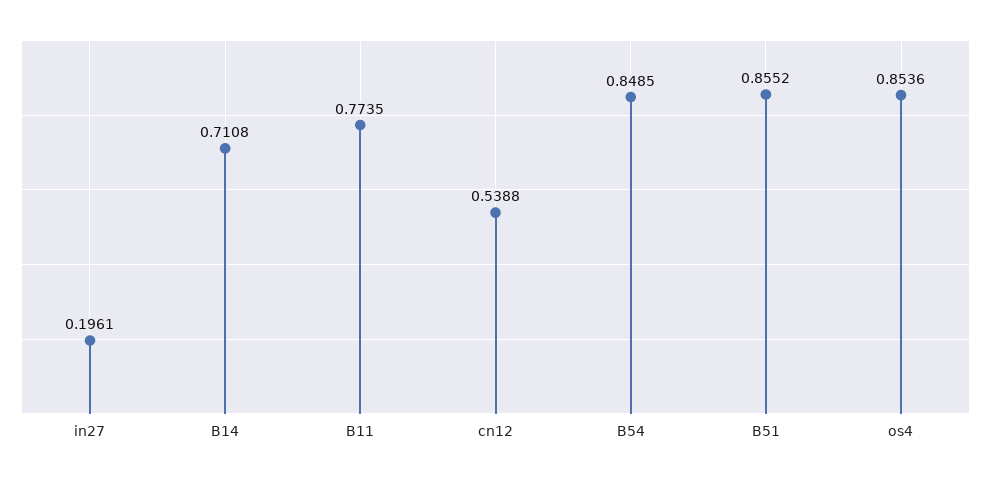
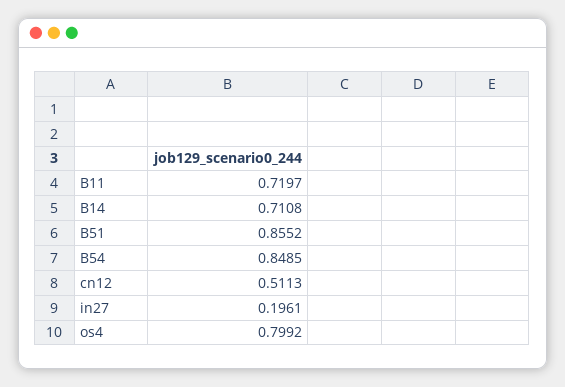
B11: 0.7735 -> 0.7197
cn12: 0.5388 -> 0.5113
os4: 0.8536 -> 0.7992

